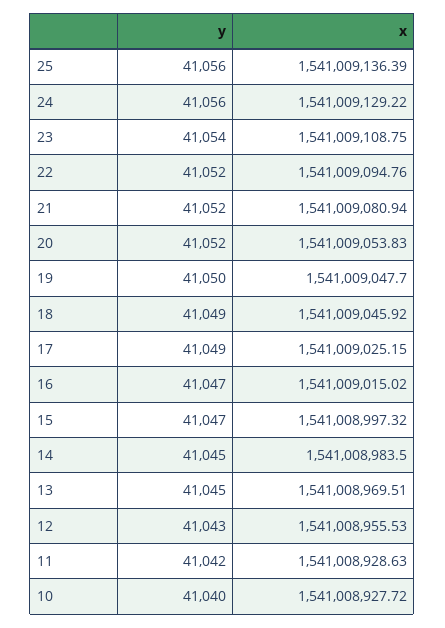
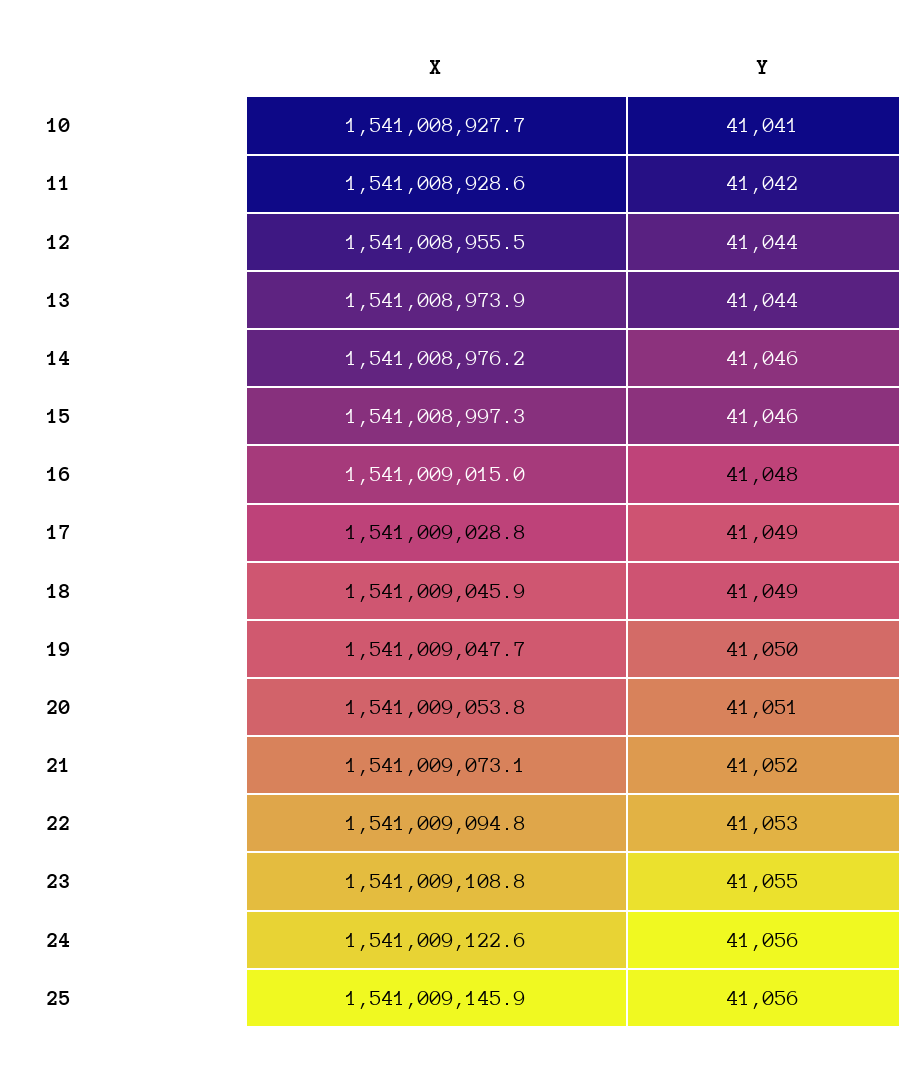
x, 25: 1541009136.39 -> 1541009145.9
x, 24: 1541009129.22 -> 1541009122.6
y, 23: 41054 -> 41055
y, 22: 41052 -> 41053
x, 21: 1541009080.94 -> 1541009073.1
y, 20: 41052 -> 41051
x, 17: 1541009025.15 -> 1541009028.8
y, 16: 41047 -> 41048
y, 15: 41047 -> 41046
y, 14: 41045 -> 41046
x, 14: 1541008983.5 -> 1541008976.2
y, 13: 41045 -> 41044
x, 13: 1541008969.51 -> 1541008973.9
y, 12: 41043 -> 41044
y, 10: 41040 -> 41041

